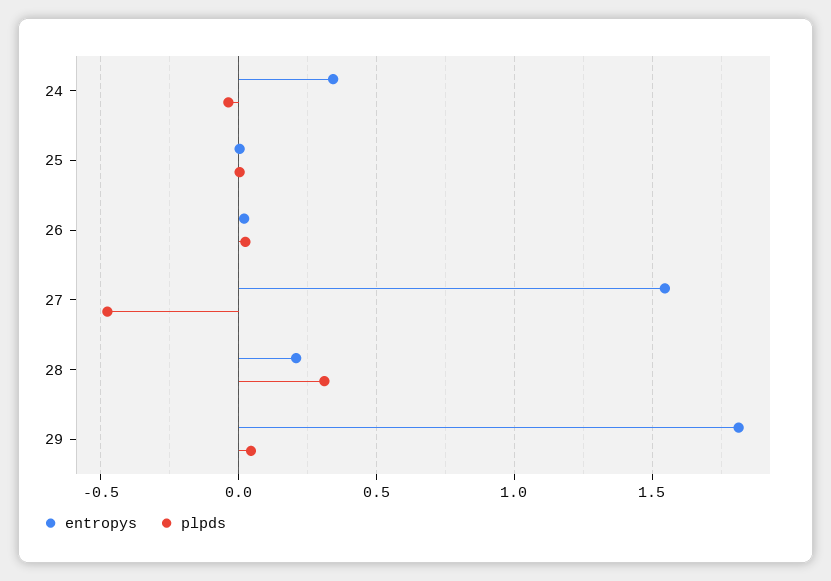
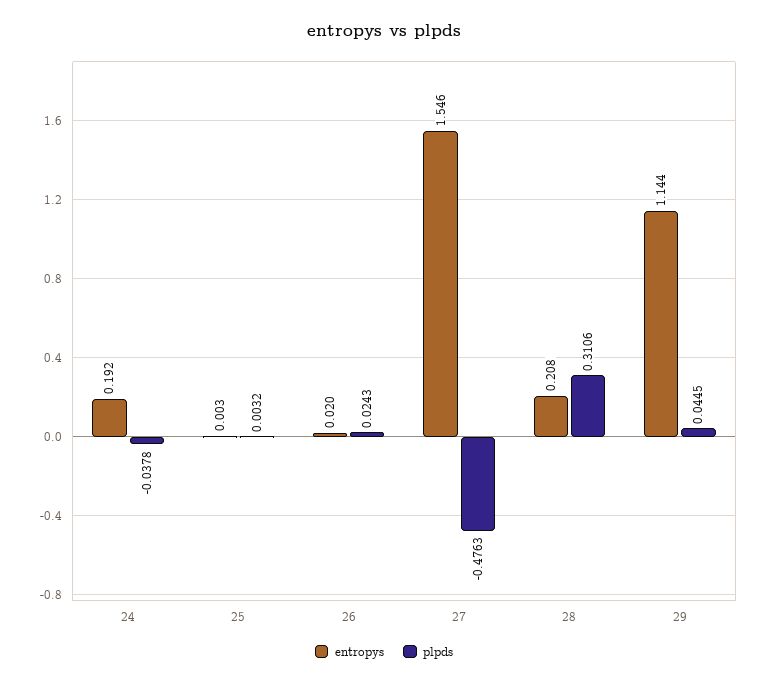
entropys, 24: 0.35 -> 0.192
entropys, 29: 1.8 -> 1.144

